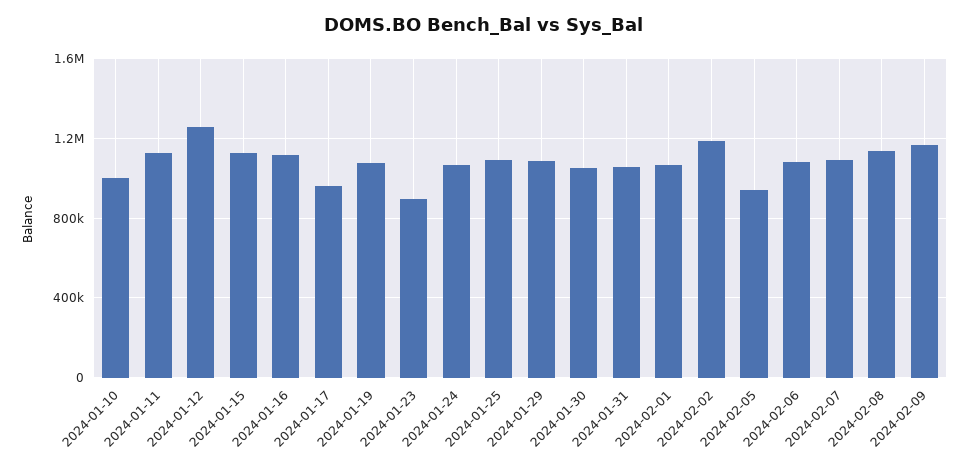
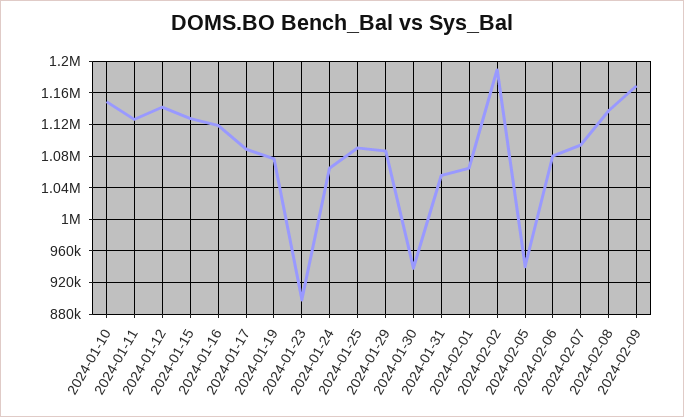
2024-01-10: 1000000 -> 1150000
2024-01-12: 1250000 -> 1140000
2024-01-17: 950000 -> 1090000
2024-01-30: 1050000 -> 940000

